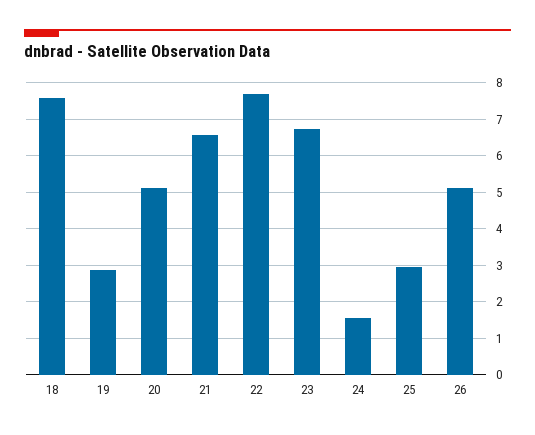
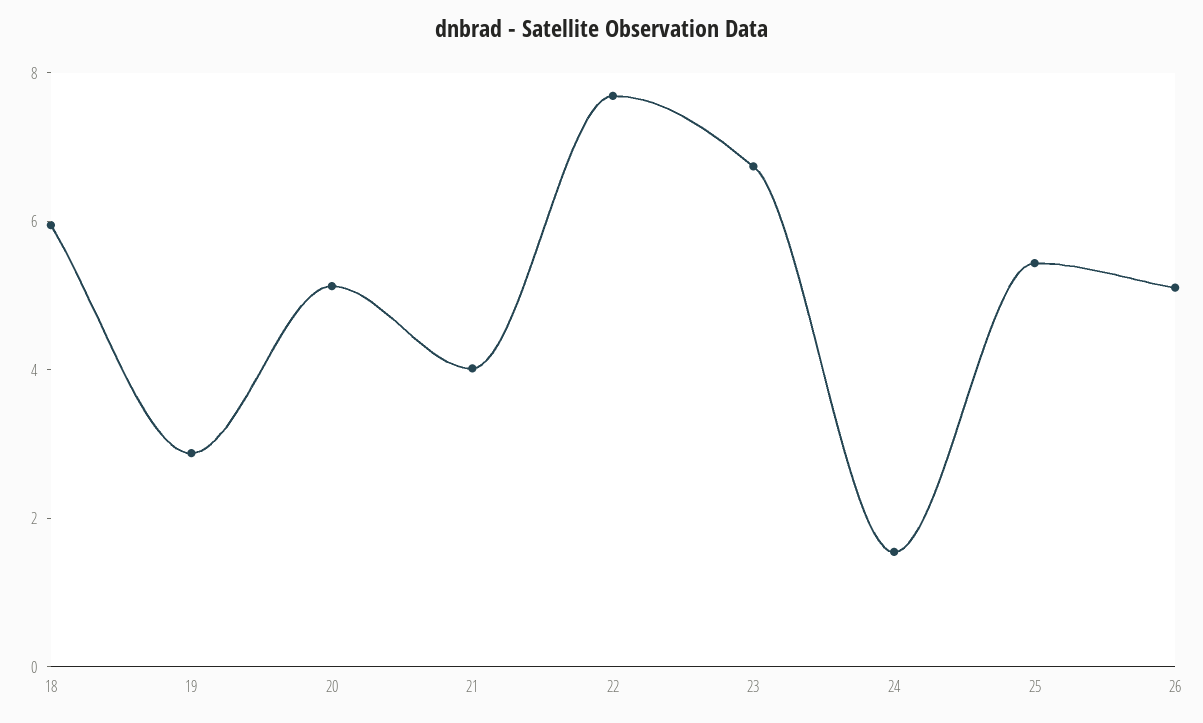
18: 7.6 -> 6
21: 6.6 -> 4
25: 3 -> 5.5

